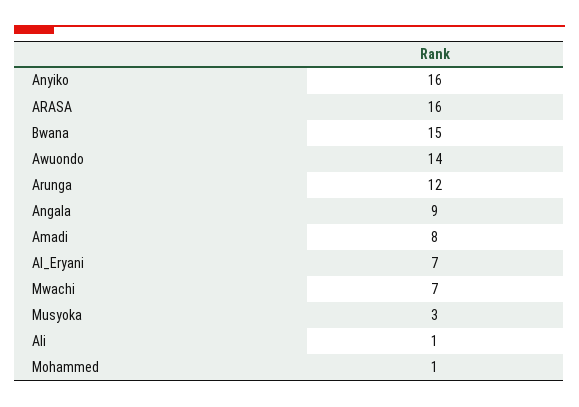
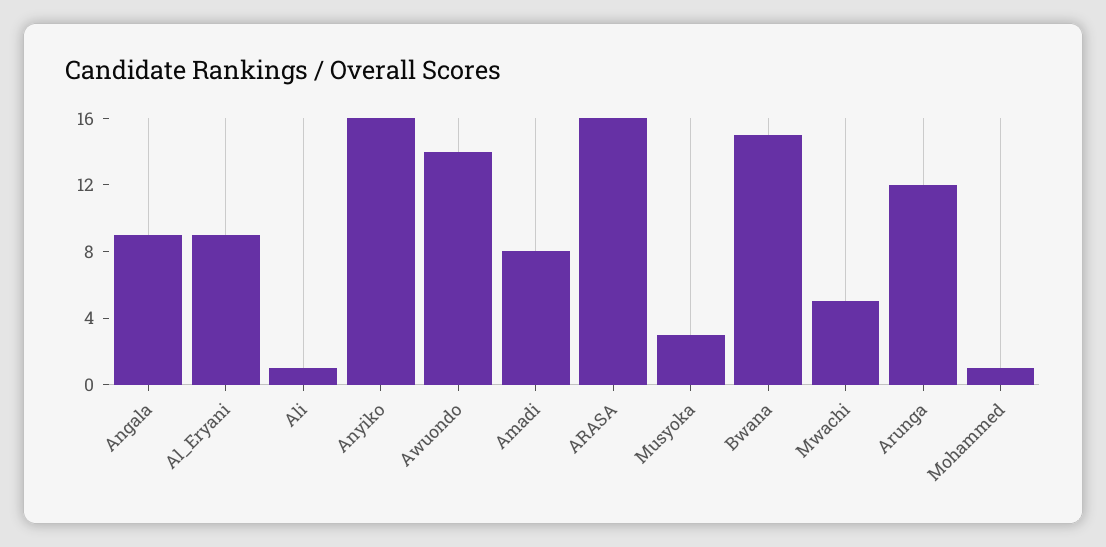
Al_Eryani: 7 -> 9
Mwachi: 7 -> 5

